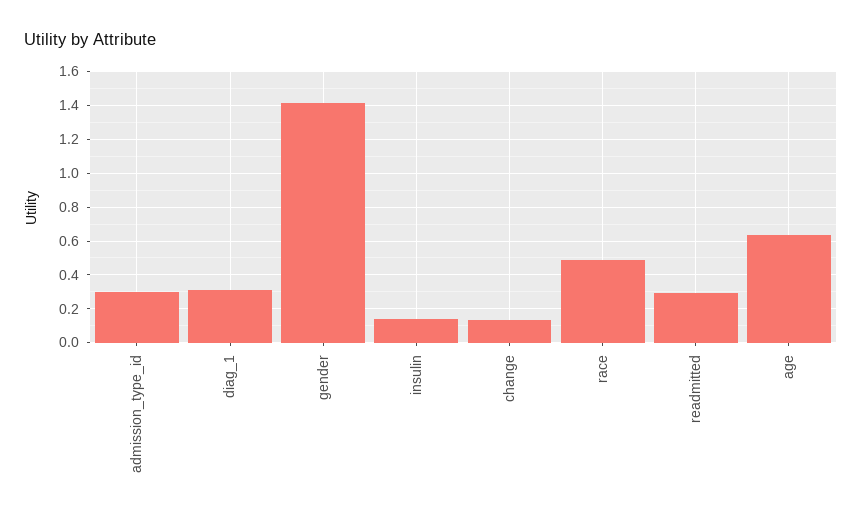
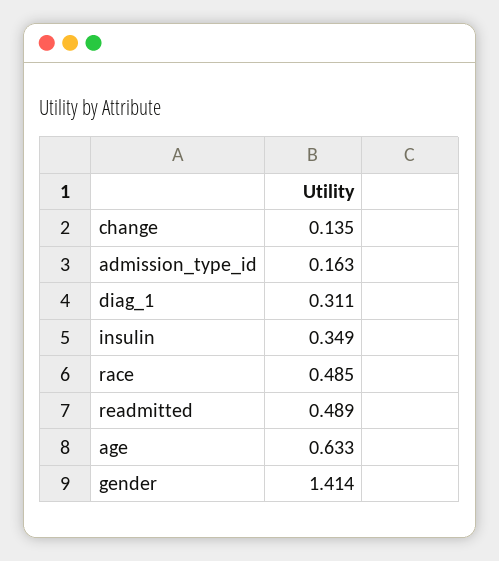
admission_type_id: 0.3 -> 0.163
insulin: 0.15 -> 0.349
readmitted: 0.3 -> 0.489

